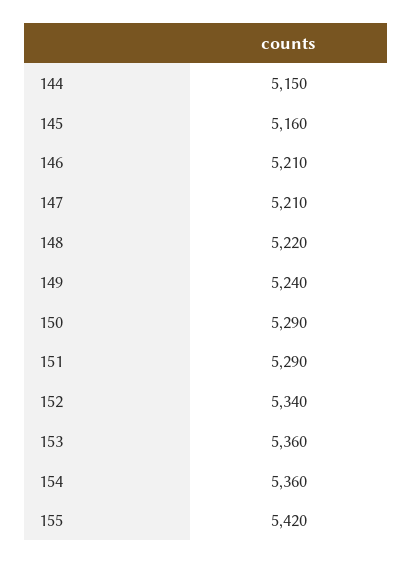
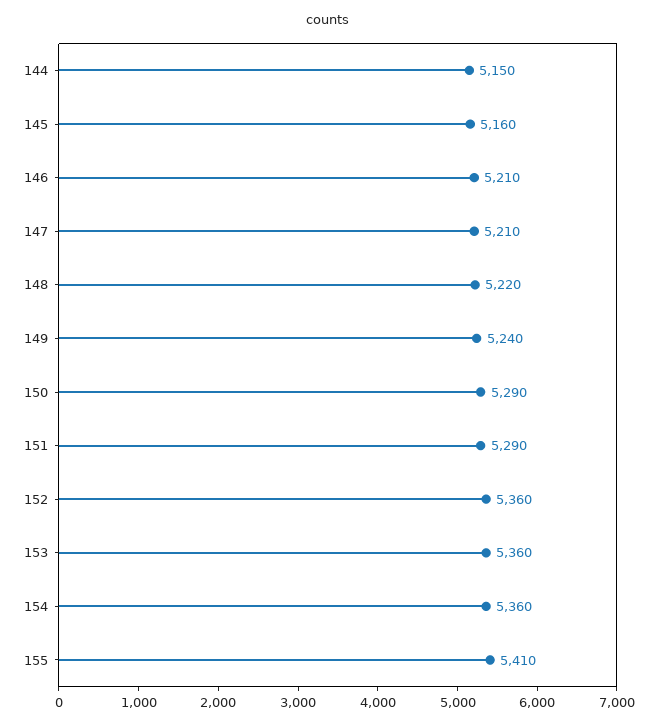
152: 5340 -> 5360
155: 5420 -> 5410

